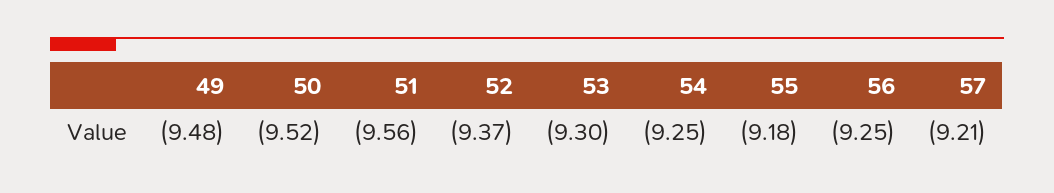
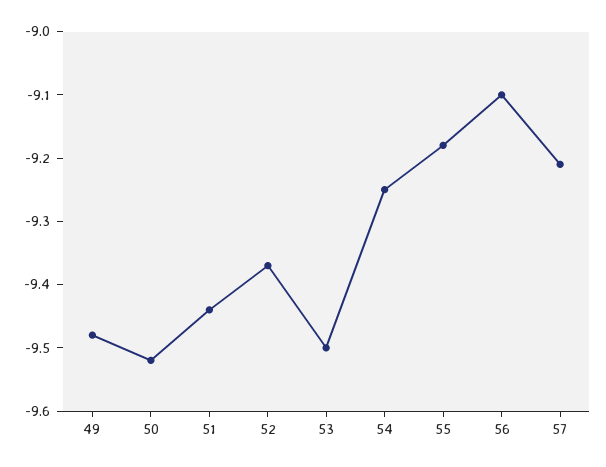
51: -9.56 -> -9.45
53: -9.3 -> -9.5
56: -9.25 -> -9.1

